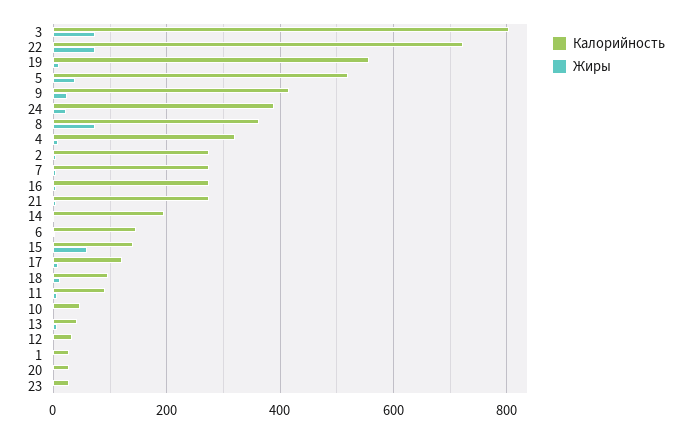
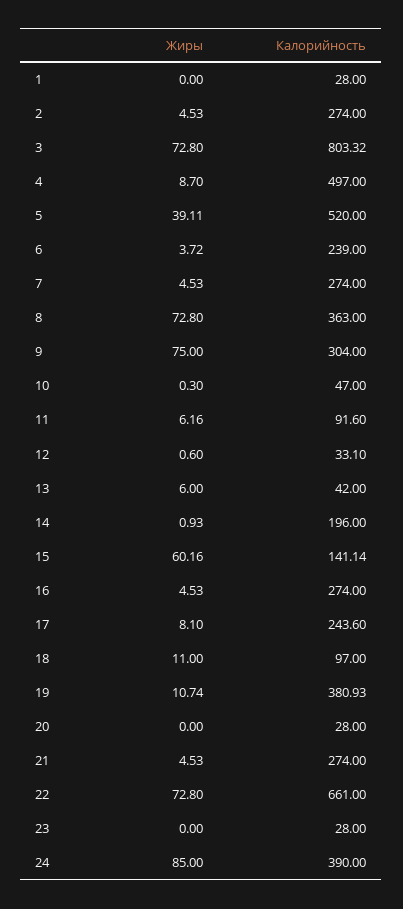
Калорийность, 22: 720 -> 661
Калорийность, 19: 560 -> 380.93
Калорийность, 9: 420 -> 304
Жиры, 9: 20 -> 75
Жиры, 24: 20 -> 85
Калорийность, 4: 320 -> 497
Калорийность, 6: 140 -> 239
Калорийность, 17: 120 -> 243.6

